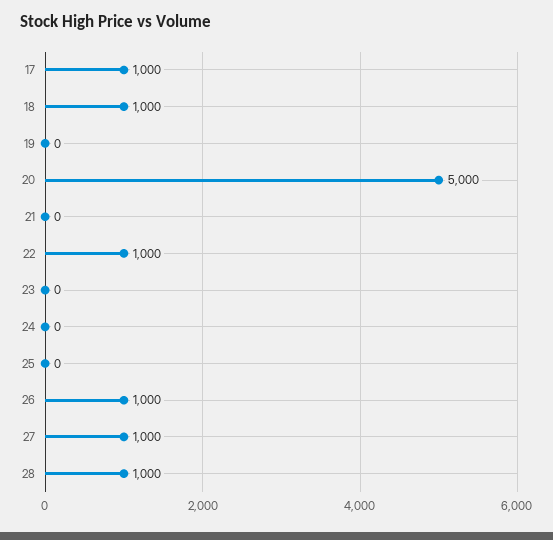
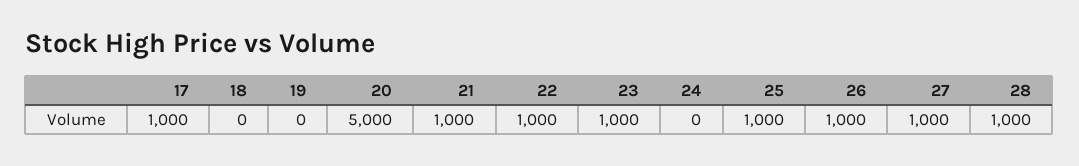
18: 1000 -> 0
21: 0 -> 1000
23: 0 -> 1000
25: 0 -> 1000

